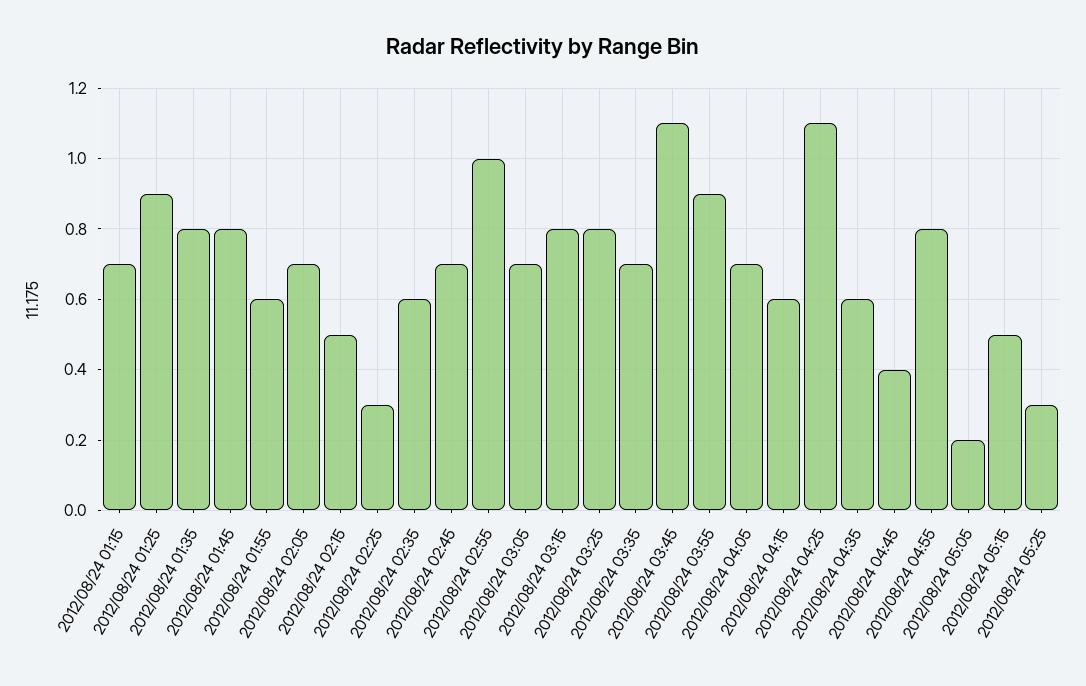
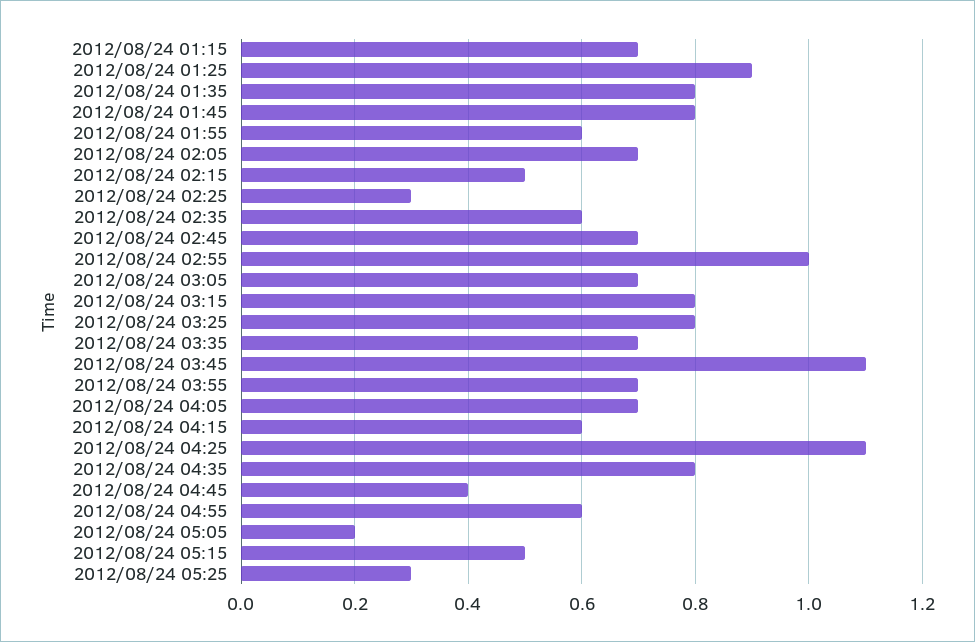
2012/08/24 03:55: 0.9 -> 0.7
2012/08/24 04:35: 0.6 -> 0.8
2012/08/24 04:55: 0.8 -> 0.6

